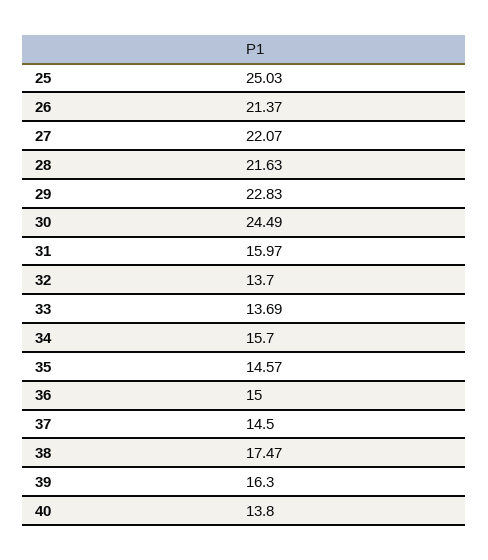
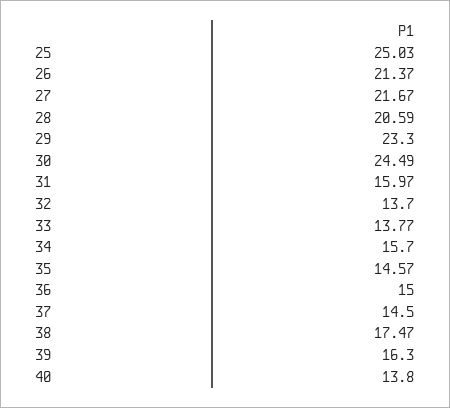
27: 22.07 -> 21.67
28: 21.63 -> 20.59
29: 22.83 -> 23.3
33: 13.69 -> 13.77

